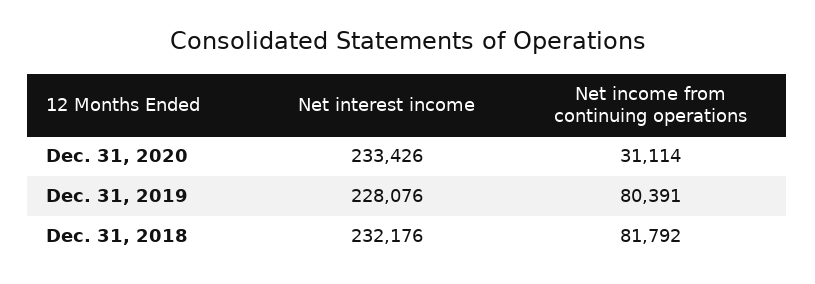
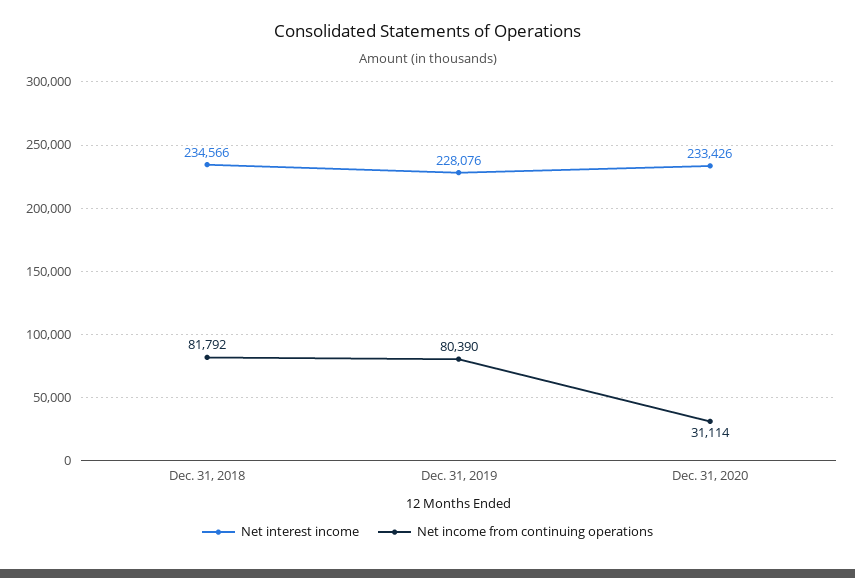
Net income from continuing operations, Dec. 31, 2019: 80391 -> 80390
Net interest income, Dec. 31, 2018: 232176 -> 234566

